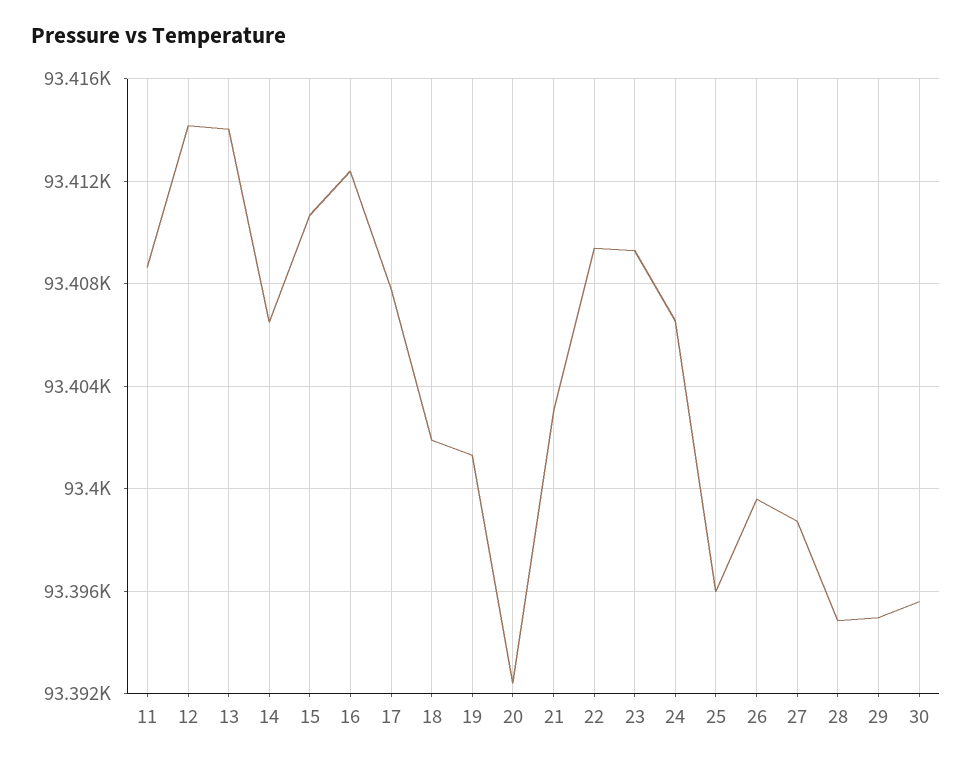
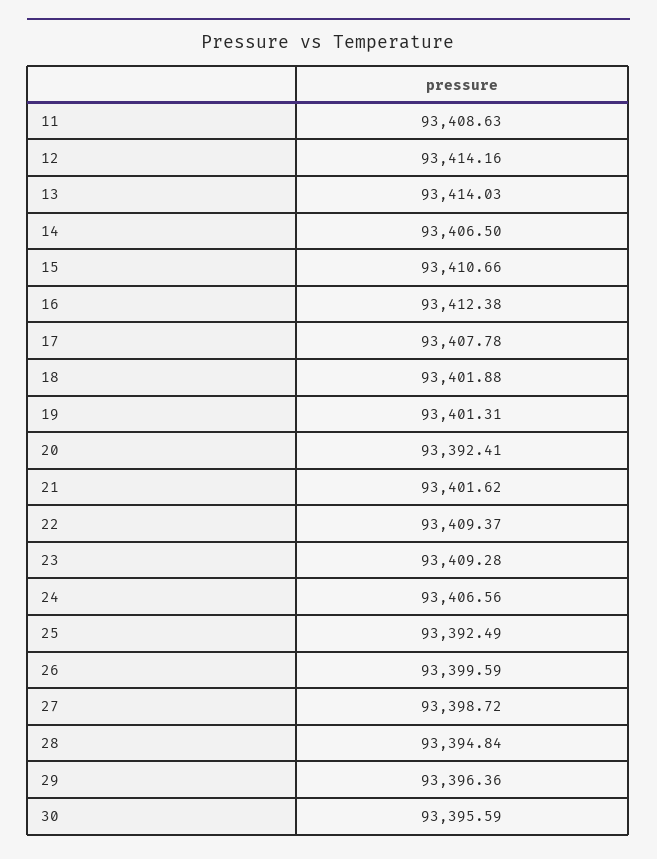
21: 93403 -> 93401.62
25: 93396 -> 93392.49
29: 93395 -> 93396.36

